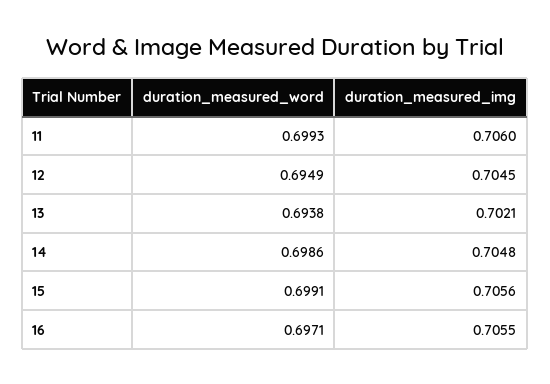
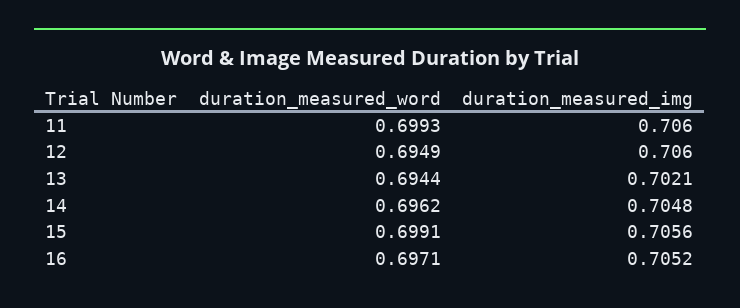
duration_measured_img, 12: 0.7045 -> 0.706
duration_measured_word, 13: 0.6938 -> 0.6944
duration_measured_word, 14: 0.6986 -> 0.6962
duration_measured_img, 16: 0.7055 -> 0.7052

